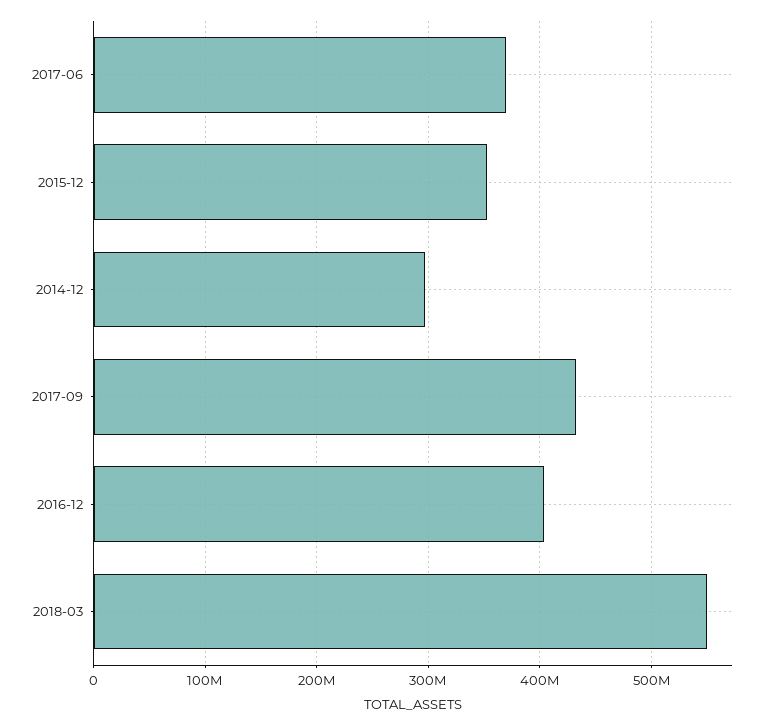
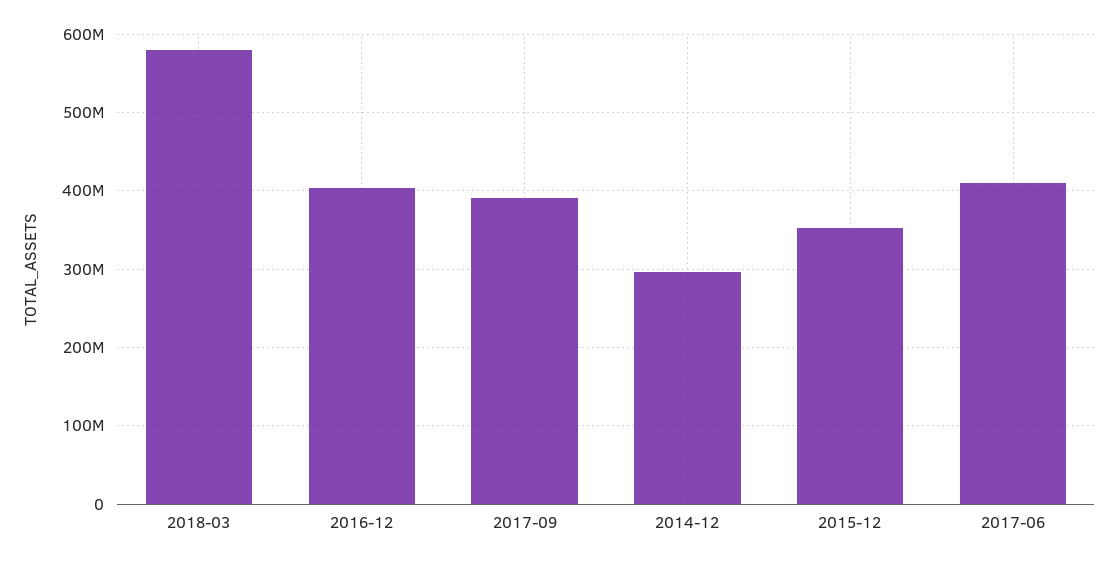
2017-06: 370000000 -> 410000000
2017-09: 430000000 -> 390000000
2018-03: 550000000 -> 580000000

